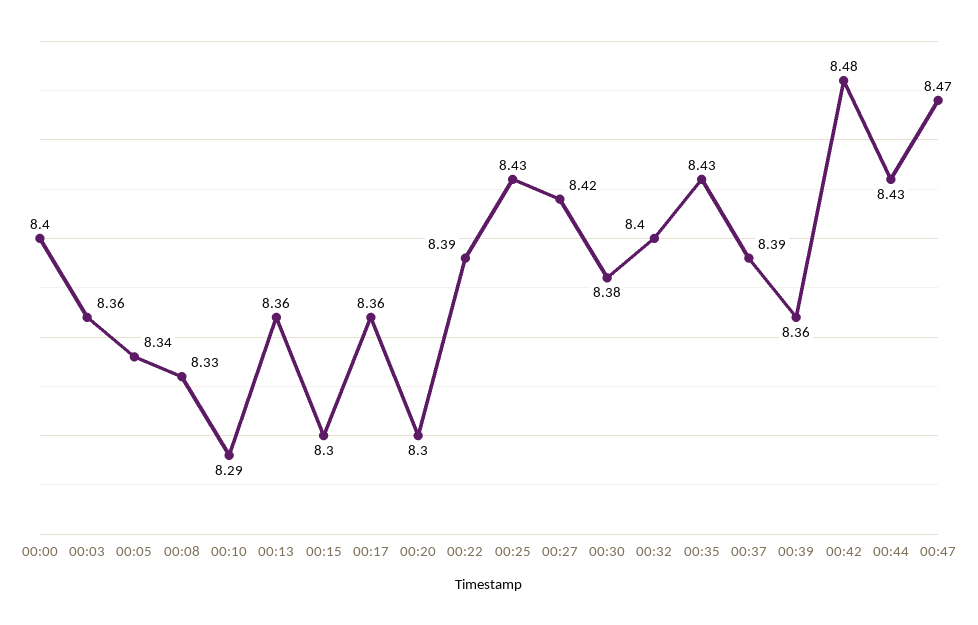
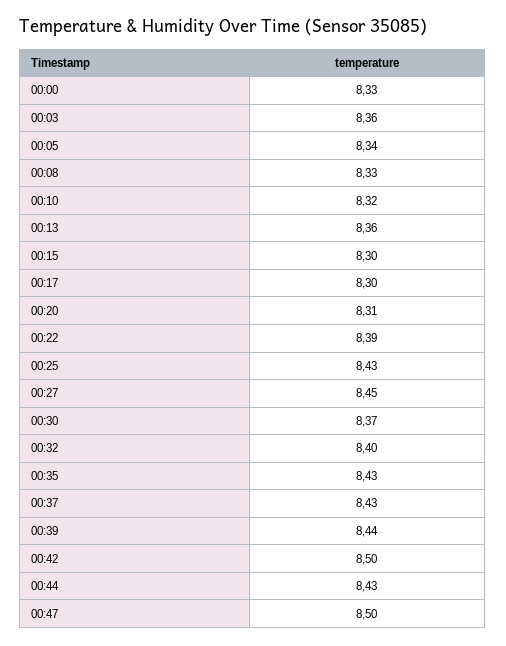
00:00: 8.4 -> 8.33
00:10: 8.29 -> 8.32
00:17: 8.36 -> 8.3
00:20: 8.3 -> 8.31
00:27: 8.42 -> 8.45
00:30: 8.38 -> 8.37
00:37: 8.39 -> 8.43
00:39: 8.36 -> 8.44
00:42: 8.48 -> 8.5
00:47: 8.47 -> 8.5

